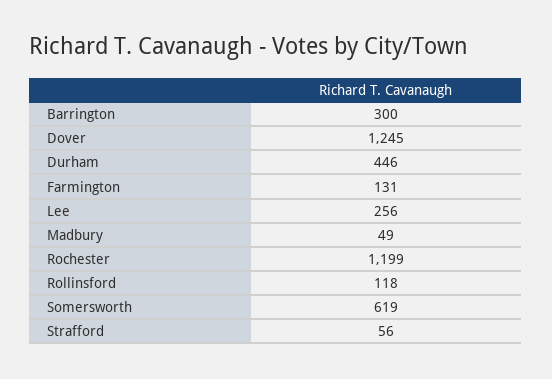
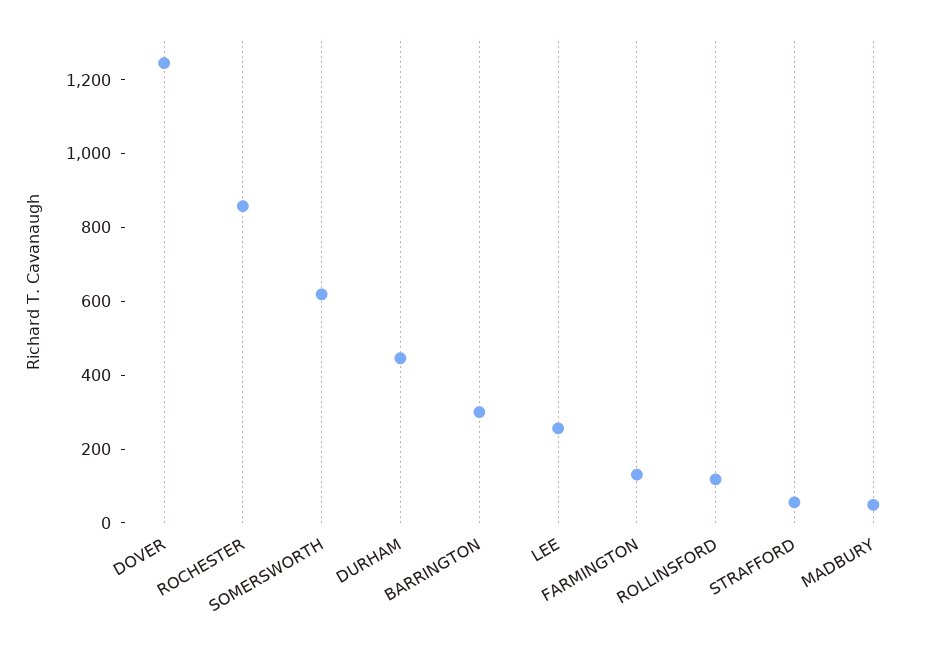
Rochester: 1199 -> 850

